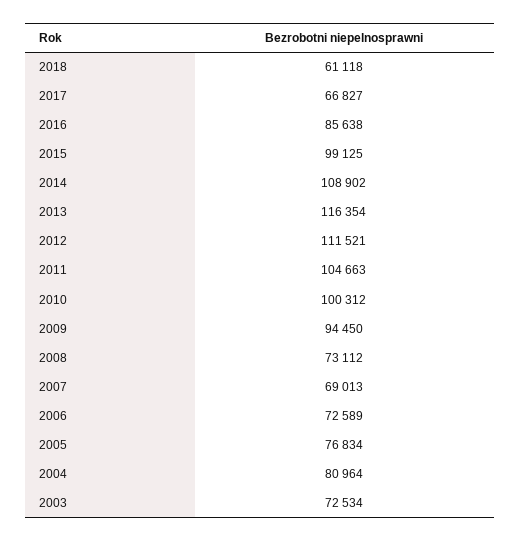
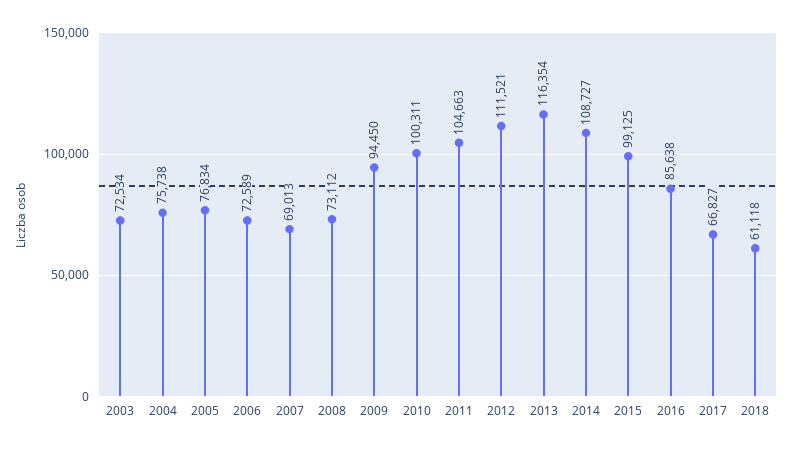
2014: 108902 -> 108727
2010: 100312 -> 100311
2004: 80964 -> 75738

